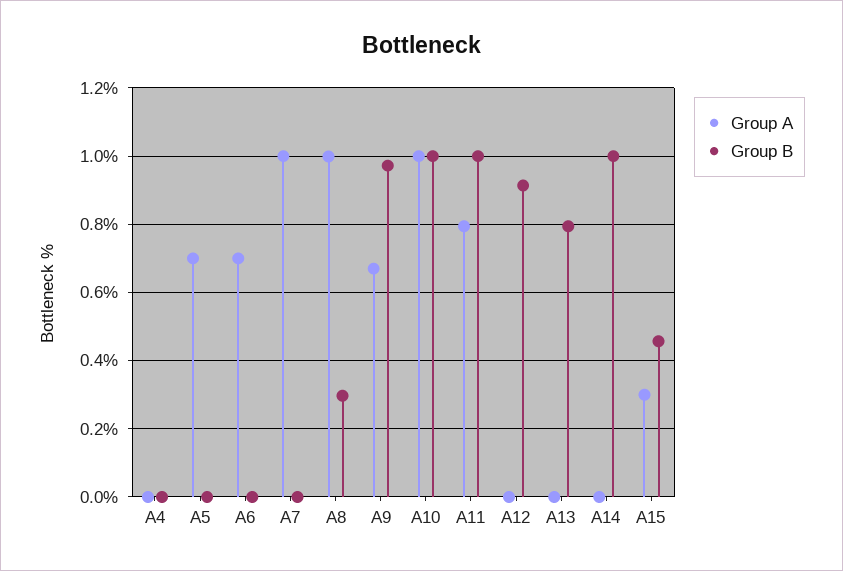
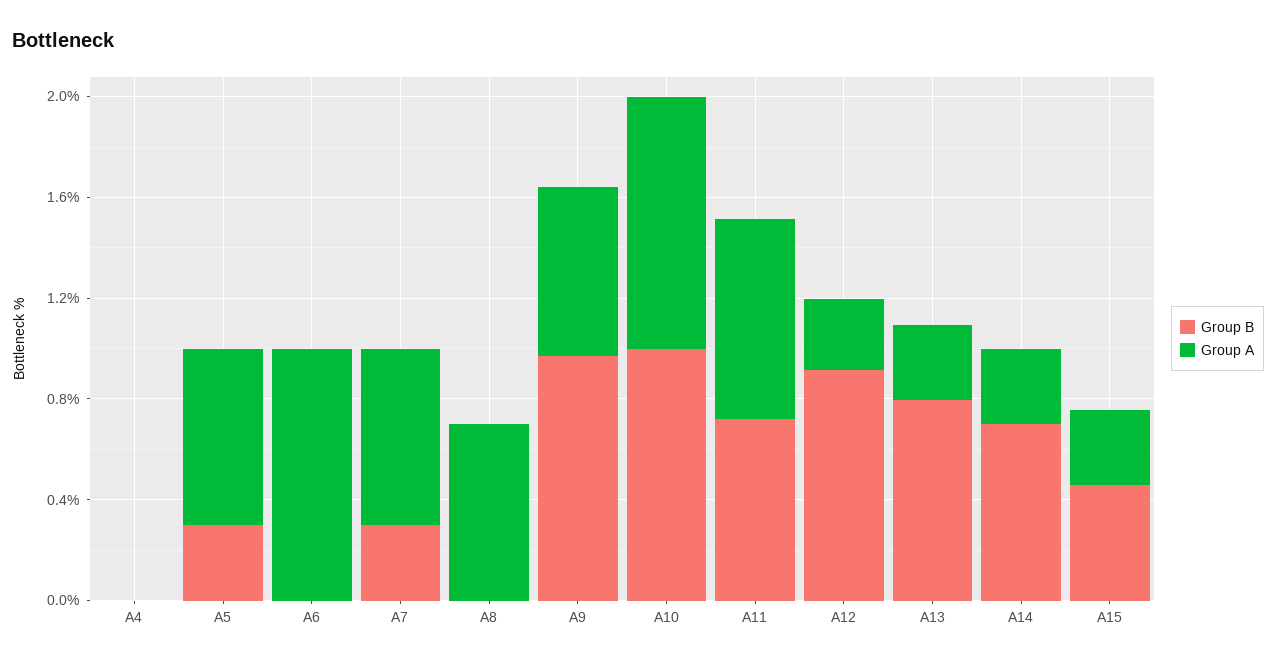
Group B, A5: 0 -> 0.3
Group A, A6: 0.7 -> 1
Group A, A7: 1 -> 0.7
Group B, A7: 0 -> 0.3
Group A, A8: 1 -> 0.7
Group B, A8: 0.3 -> 0
Group B, A11: 1 -> 0.7
Group A, A12: 0 -> 0.3
Group A, A13: 0 -> 0.3
Group A, A14: 0 -> 0.3
Group B, A14: 1 -> 0.7

